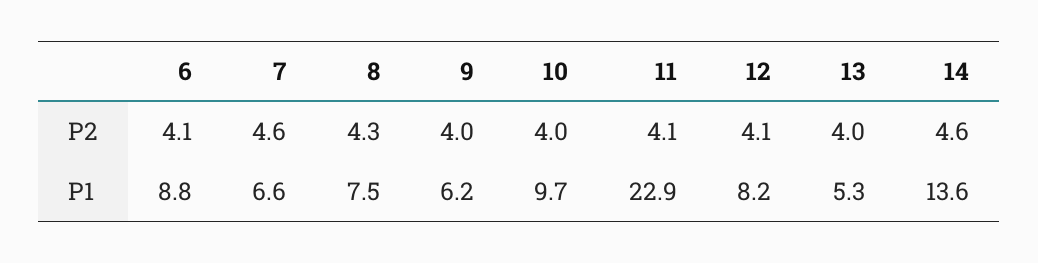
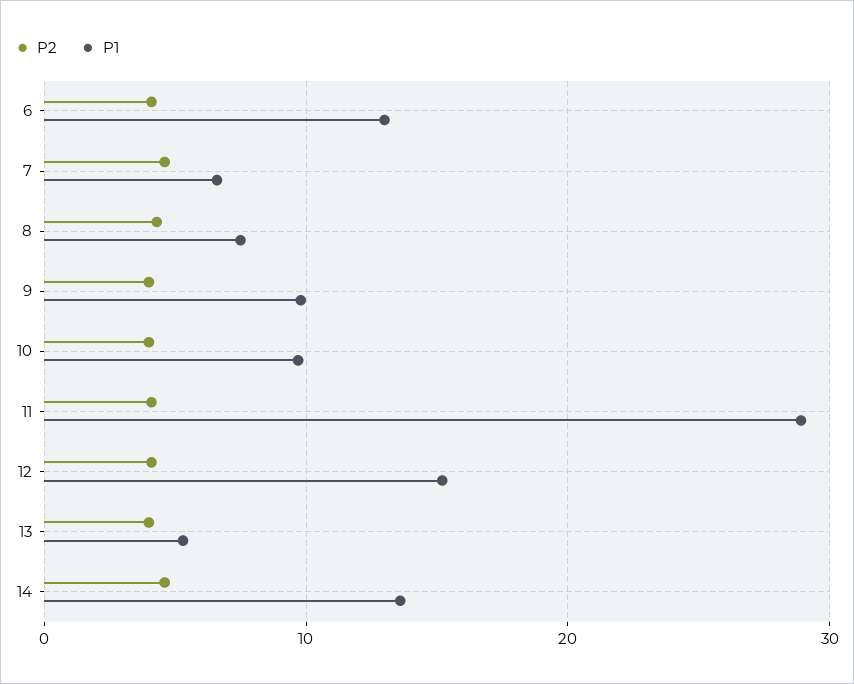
P1, 6: 8.8 -> 13
P1, 9: 6.2 -> 10
P1, 11: 22.9 -> 29
P1, 12: 8.2 -> 15

